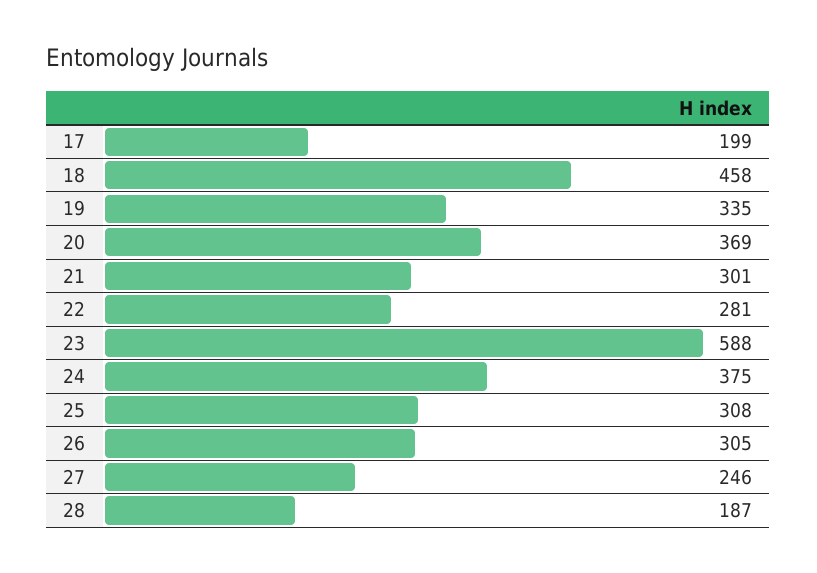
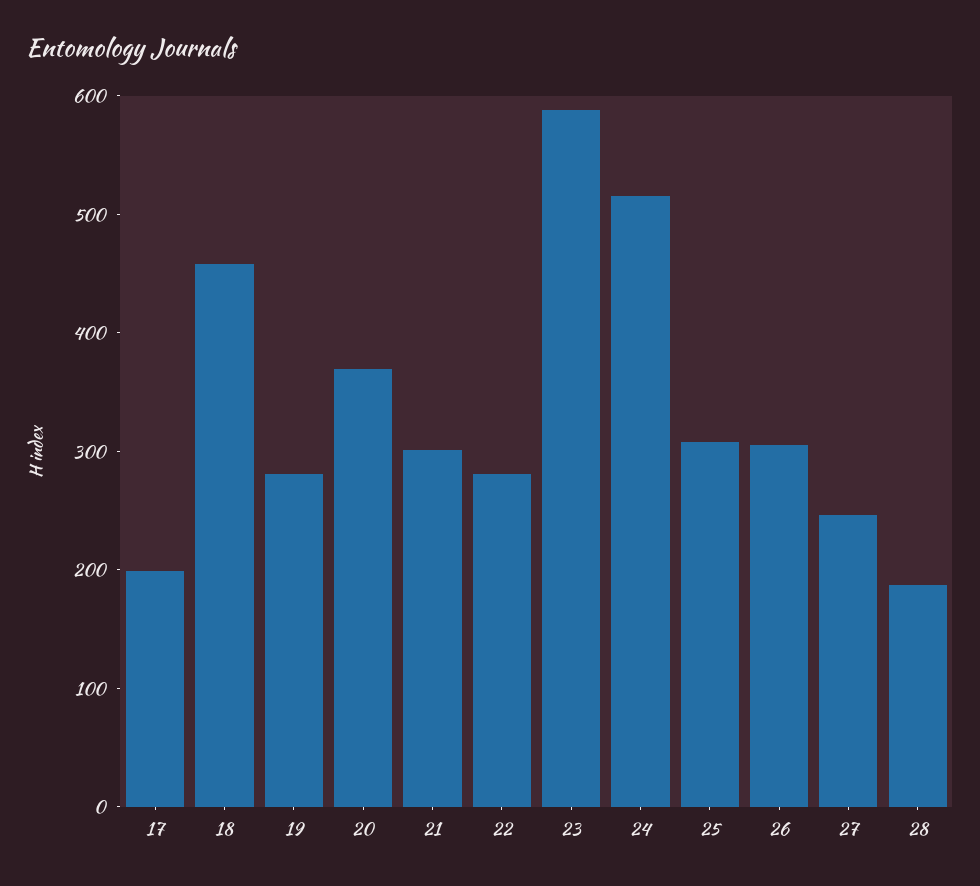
19: 335 -> 280
24: 375 -> 520

